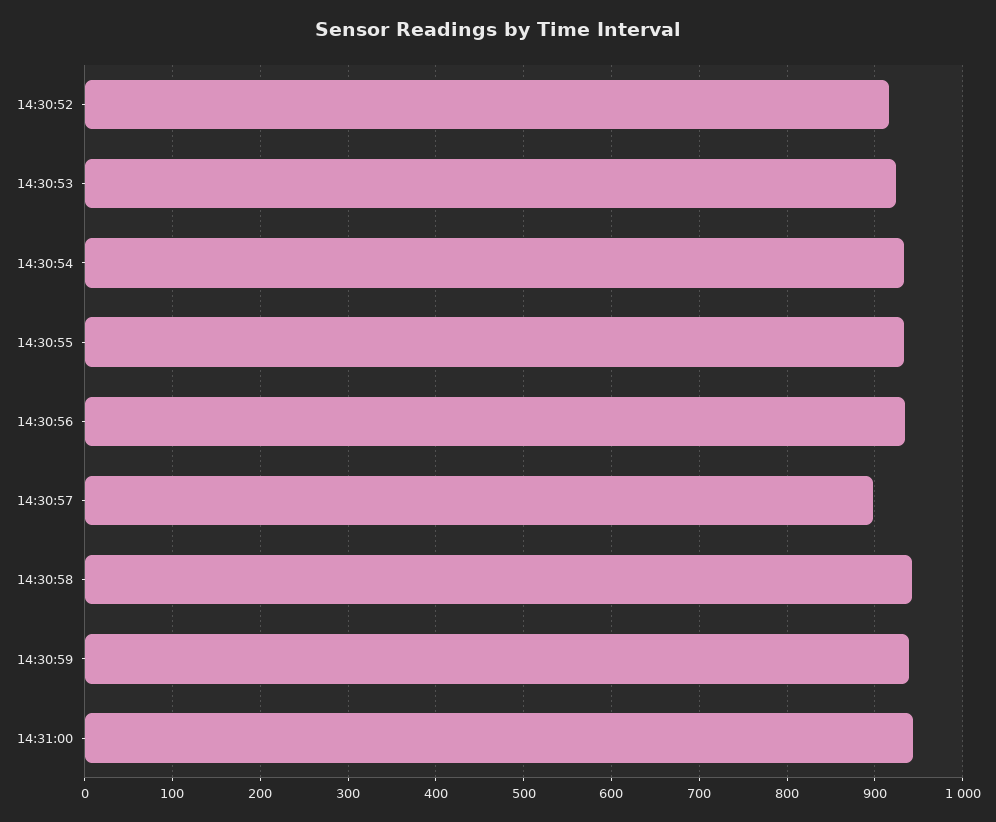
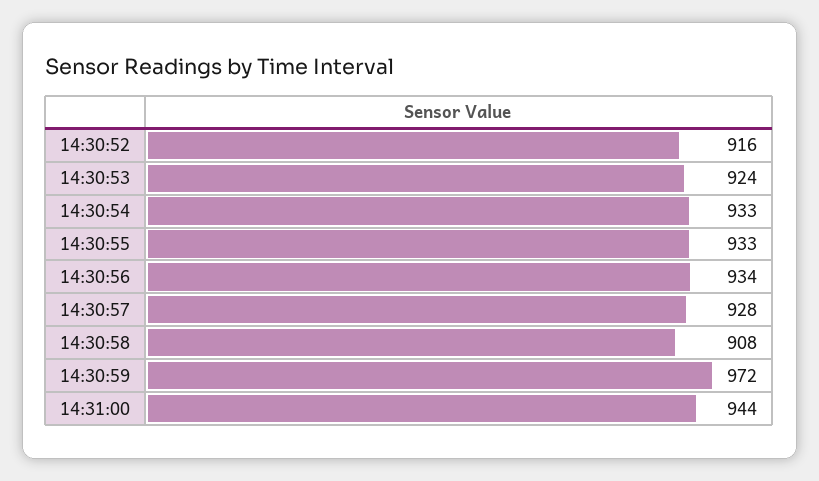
14:30:57: 900 -> 928
14:30:58: 940 -> 908
14:30:59: 940 -> 972

